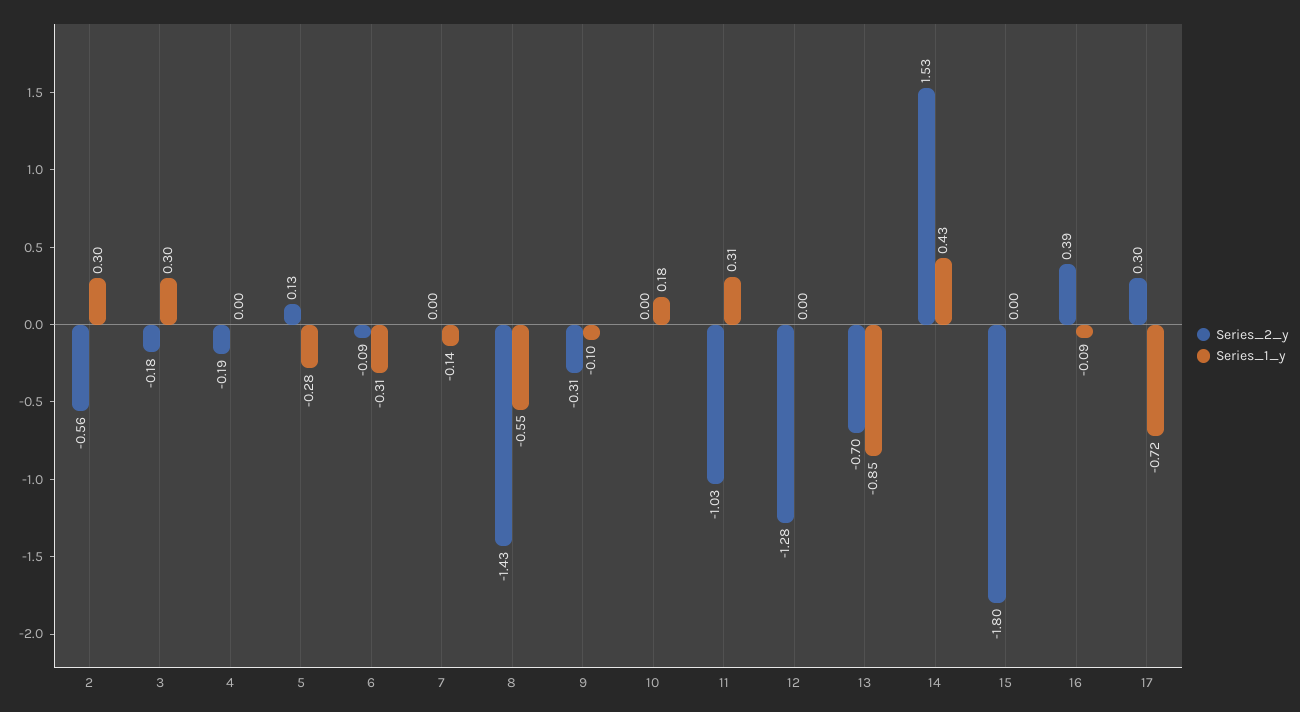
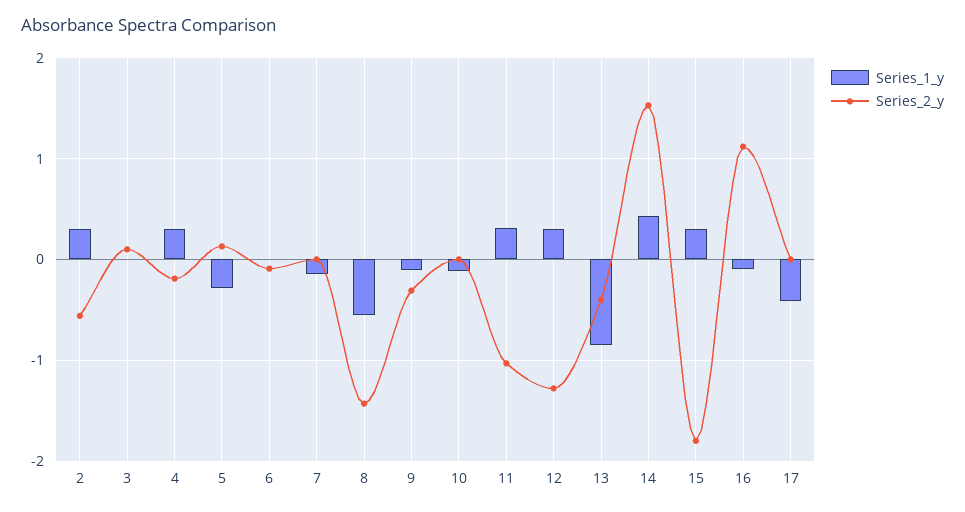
Series_2_y, 3: -0.18 -> 0.1
Series_1_y, 3: 0.3 -> 0
Series_1_y, 4: 0 -> 0.3
Series_1_y, 6: -0.31 -> 0
Series_1_y, 10: 0.18 -> -0.1
Series_1_y, 12: 0 -> 0.3
Series_2_y, 13: -0.7 -> -0.4
Series_1_y, 15: 0 -> 0.3
Series_2_y, 16: 0.39 -> 1.1
Series_2_y, 17: 0.3 -> 0
Series_1_y, 17: -0.72 -> -0.4

